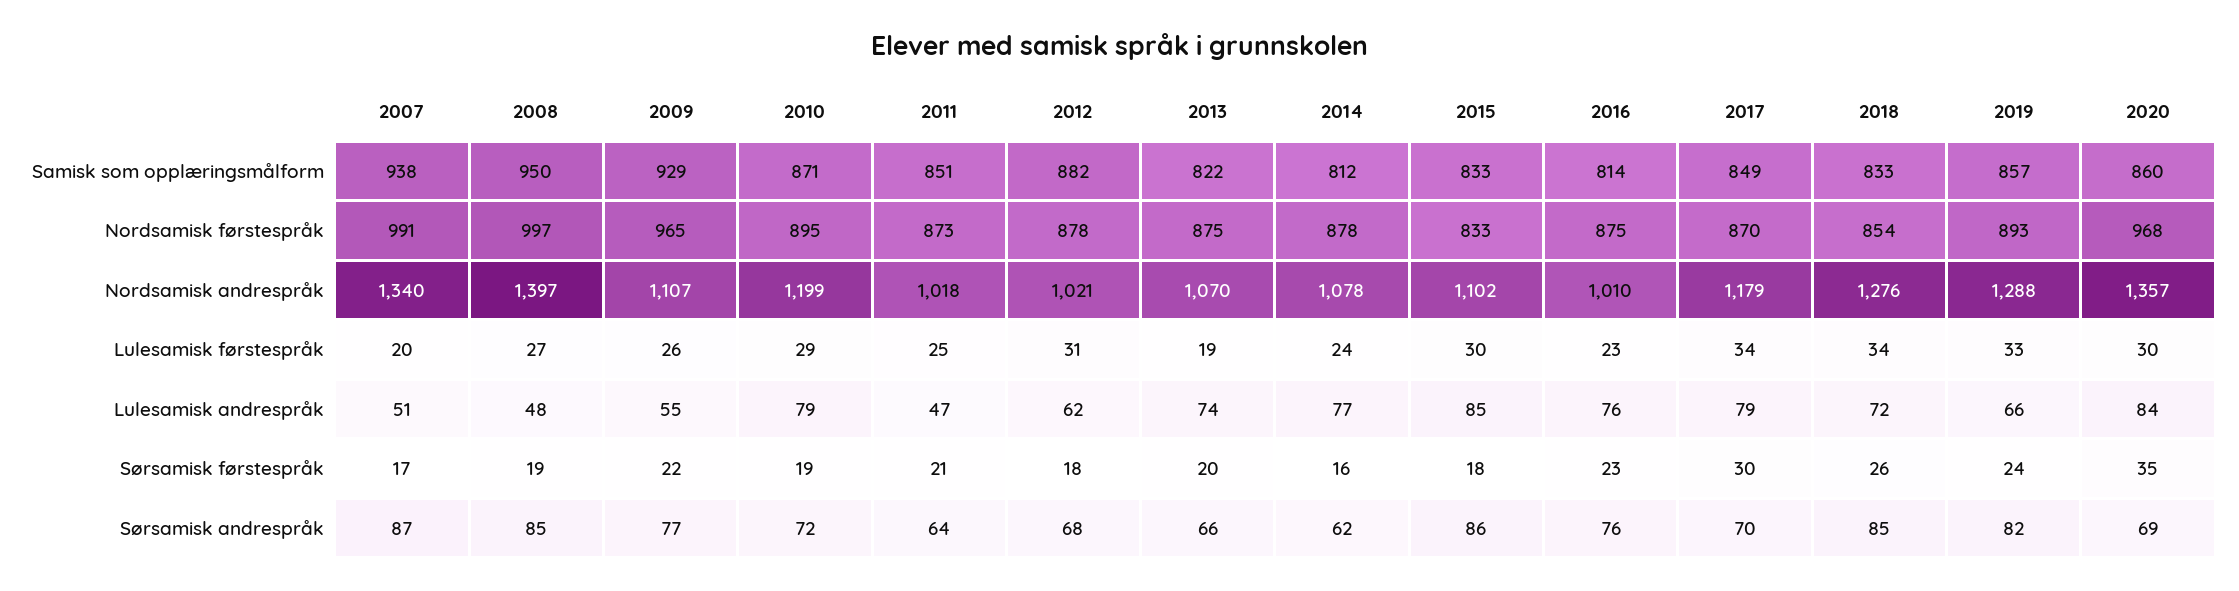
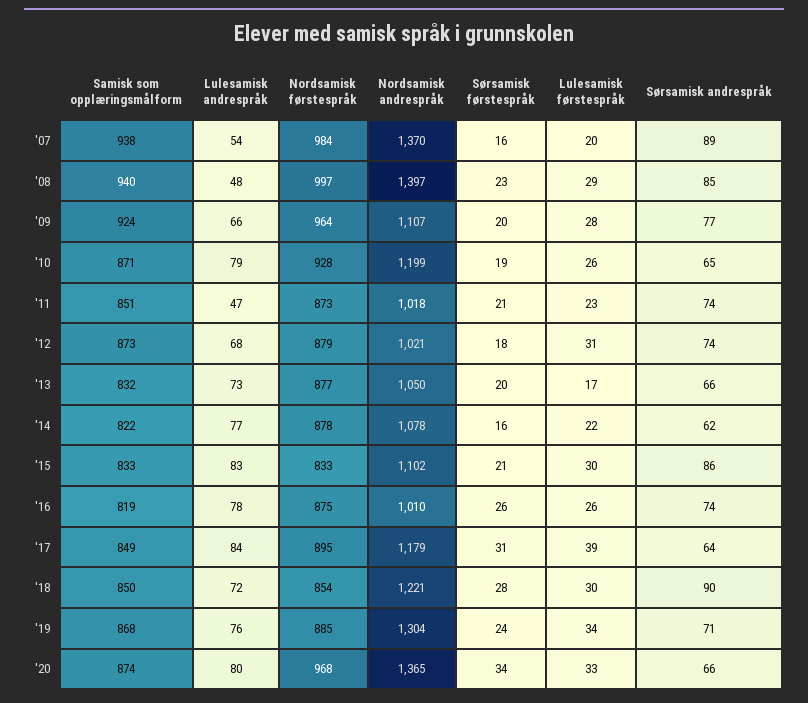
2008, Samisk som opplæringsmålform: 950 -> 940
2009, Samisk som opplæringsmålform: 929 -> 924
2012, Samisk som opplæringsmålform: 882 -> 873
2013, Samisk som opplæringsmålform: 822 -> 832
2014, Samisk som opplæringsmålform: 812 -> 822
2016, Samisk som opplæringsmålform: 814 -> 819
2018, Samisk som opplæringsmålform: 833 -> 850
2019, Samisk som opplæringsmålform: 857 -> 868
2020, Samisk som opplæringsmålform: 860 -> 874
2007, Nordsamisk førstespråk: 991 -> 984
2009, Nordsamisk førstespråk: 965 -> 964
2010, Nordsamisk førstespråk: 895 -> 928
2012, Nordsamisk førstespråk: 878 -> 879
2013, Nordsamisk førstespråk: 875 -> 877
2017, Nordsamisk førstespråk: 870 -> 895
2019, Nordsamisk førstespråk: 893 -> 885
2007, Nordsamisk andrespråk: 1340 -> 1370
2013, Nordsamisk andrespråk: 1070 -> 1050
2018, Nordsamisk andrespråk: 1276 -> 1221
2019, Nordsamisk andrespråk: 1288 -> 1304
2020, Nordsamisk andrespråk: 1357 -> 1365
2008, Lulesamisk førstespråk: 27 -> 29
2009, Lulesamisk førstespråk: 26 -> 28
2010, Lulesamisk førstespråk: 29 -> 26
2011, Lulesamisk førstespråk: 25 -> 23
2013, Lulesamisk førstespråk: 19 -> 17
2014, Lulesamisk førstespråk: 24 -> 22
2016, Lulesamisk førstespråk: 23 -> 26
2017, Lulesamisk førstespråk: 34 -> 39
2018, Lulesamisk førstespråk: 34 -> 30
2019, Lulesamisk førstespråk: 33 -> 34
2020, Lulesamisk førstespråk: 30 -> 33
2007, Lulesamisk andrespråk: 51 -> 54
2009, Lulesamisk andrespråk: 55 -> 66
2012, Lulesamisk andrespråk: 62 -> 68
2013, Lulesamisk andrespråk: 74 -> 73
2015, Lulesamisk andrespråk: 85 -> 83
2016, Lulesamisk andrespråk: 76 -> 78
2017, Lulesamisk andrespråk: 79 -> 84
2019, Lulesamisk andrespråk: 66 -> 76
2020, Lulesamisk andrespråk: 84 -> 80
2007, Sørsamisk førstespråk: 17 -> 16
2008, Sørsamisk førstespråk: 19 -> 23
2009, Sørsamisk førstespråk: 22 -> 20
2015, Sørsamisk førstespråk: 18 -> 21
2016, Sørsamisk førstespråk: 23 -> 26
2017, Sørsamisk førstespråk: 30 -> 31
2018, Sørsamisk førstespråk: 26 -> 28
2020, Sørsamisk førstespråk: 35 -> 34
2007, Sørsamisk andrespråk: 87 -> 89
2010, Sørsamisk andrespråk: 72 -> 65
2011, Sørsamisk andrespråk: 64 -> 74
2012, Sørsamisk andrespråk: 68 -> 74
2016, Sørsamisk andrespråk: 76 -> 74
2017, Sørsamisk andrespråk: 70 -> 64
2018, Sørsamisk andrespråk: 85 -> 90
2019, Sørsamisk andrespråk: 82 -> 71
2020, Sørsamisk andrespråk: 69 -> 66

